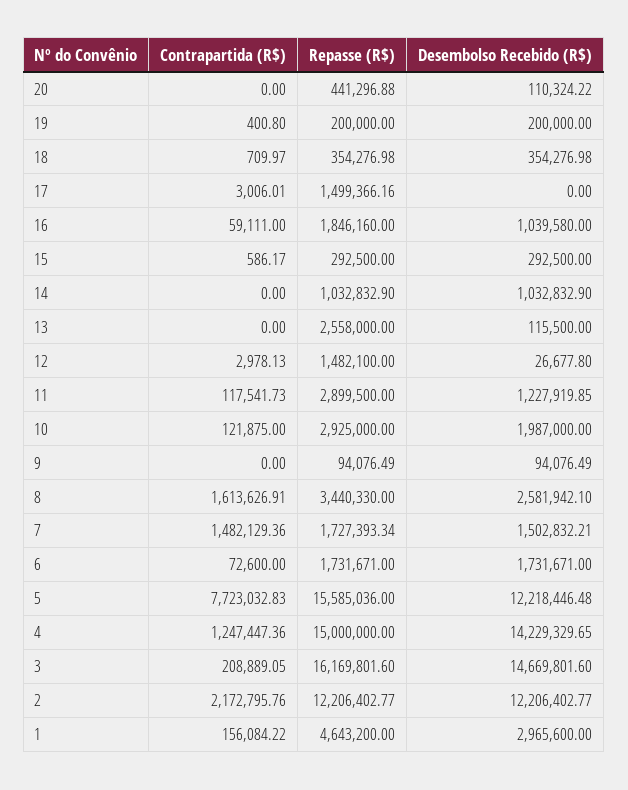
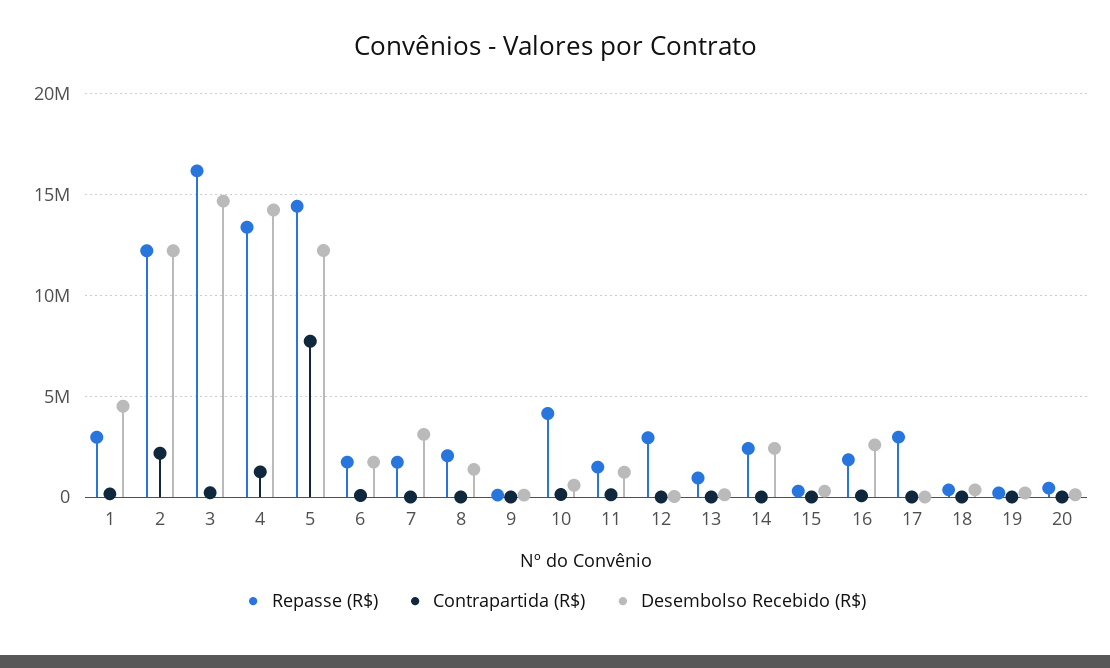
Repasse (R$), 17: 1499366.16 -> 3000000
Desembolso Recebido (R$), 16: 1039580 -> 2500000
Repasse (R$), 14: 1032832.9 -> 2500000
Desembolso Recebido (R$), 14: 1032832.9 -> 2500000
Repasse (R$), 13: 2558000 -> 1000000
Repasse (R$), 12: 1482100 -> 3000000
Repasse (R$), 11: 2899500 -> 1500000
Repasse (R$), 10: 2925000 -> 4000000
Desembolso Recebido (R$), 10: 1987000 -> 500000
Contrapartida (R$), 8: 1613626.91 -> 0
Repasse (R$), 8: 3440330 -> 2000000
Desembolso Recebido (R$), 8: 2581942.1 -> 1500000
Contrapartida (R$), 7: 1482129.36 -> 0
Desembolso Recebido (R$), 7: 1502832.21 -> 3000000
Repasse (R$), 5: 15585036 -> 14500000
Repasse (R$), 4: 15000000 -> 13500000
Repasse (R$), 1: 4643200 -> 3000000
Desembolso Recebido (R$), 1: 2965600 -> 4500000

